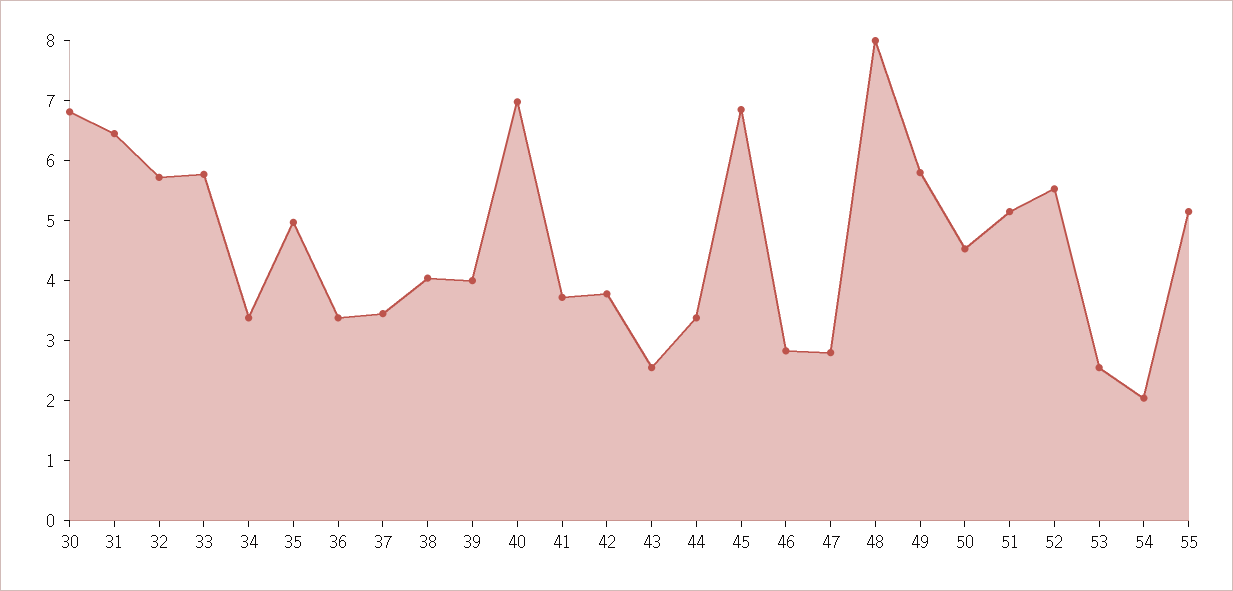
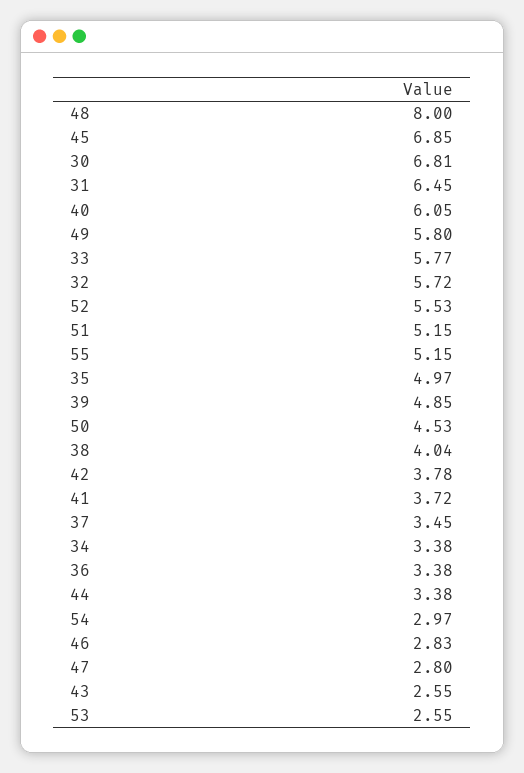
39: 4 -> 4.85
40: 7 -> 6.05
54: 2 -> 2.97

